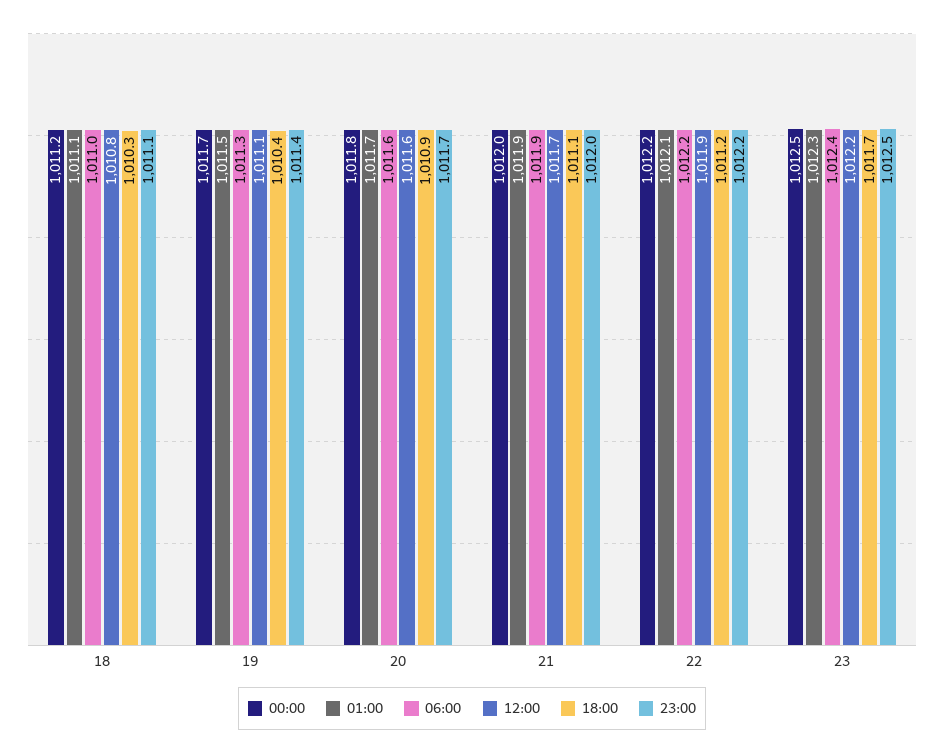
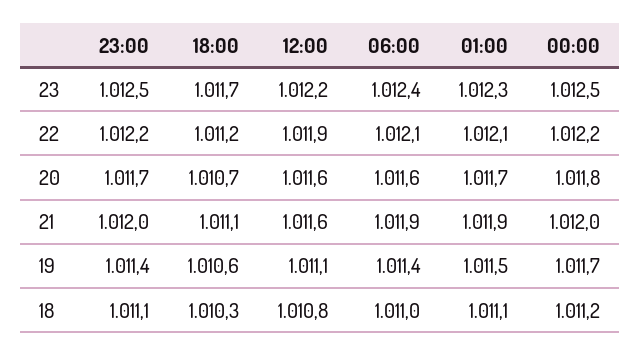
06:00, 19: 1011.3 -> 1011.4
18:00, 19: 1010.4 -> 1010.6
18:00, 20: 1010.9 -> 1010.7
12:00, 21: 1011.7 -> 1011.6
06:00, 22: 1012.2 -> 1012.1

